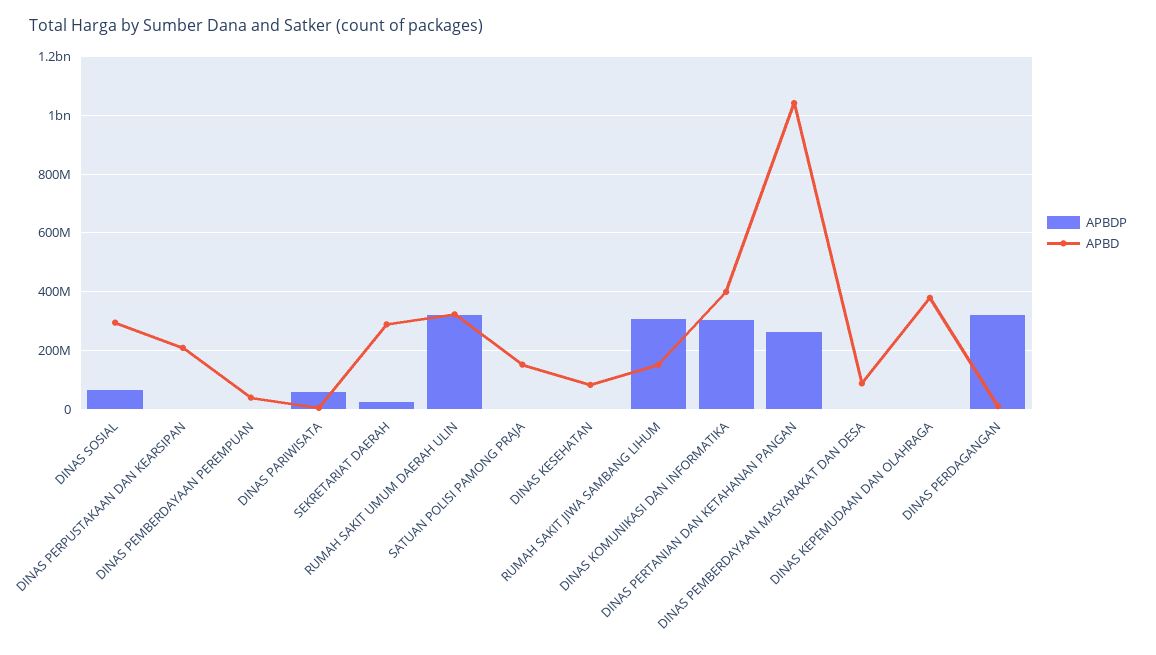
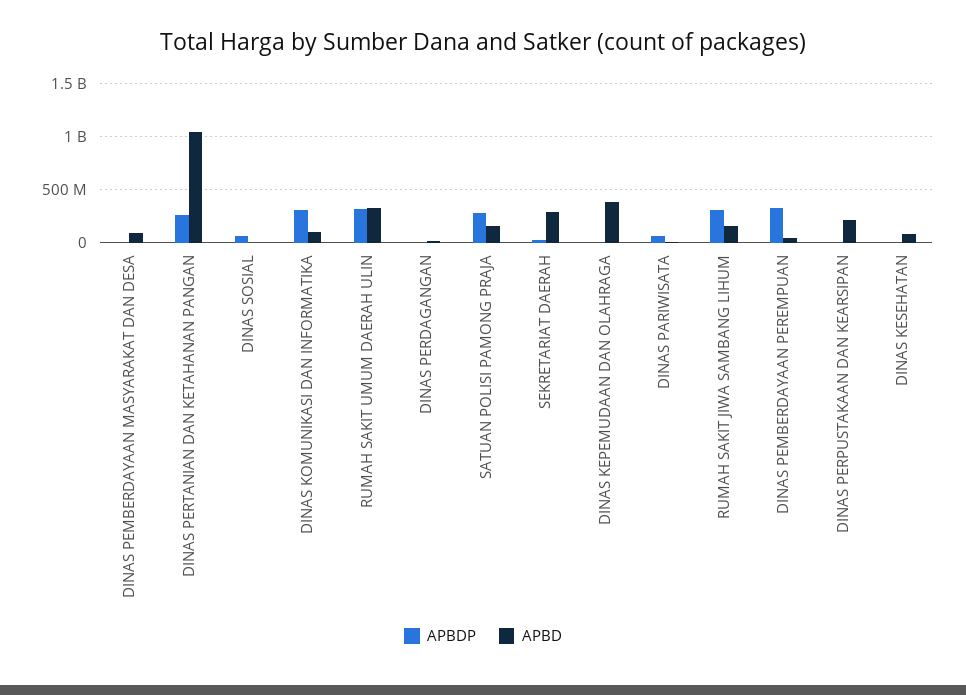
APBD, DINAS SOSIAL: 300000000 -> 0
APBDP, DINAS PEMBERDAYAAN PEREMPUAN: 0 -> 300000000
APBDP, SATUAN POLISI PAMONG PRAJA: 0 -> 300000000
APBD, DINAS KOMUNIKASI DAN INFORMATIKA: 400000000 -> 100000000
APBDP, DINAS PERDAGANGAN: 325000000 -> 0

